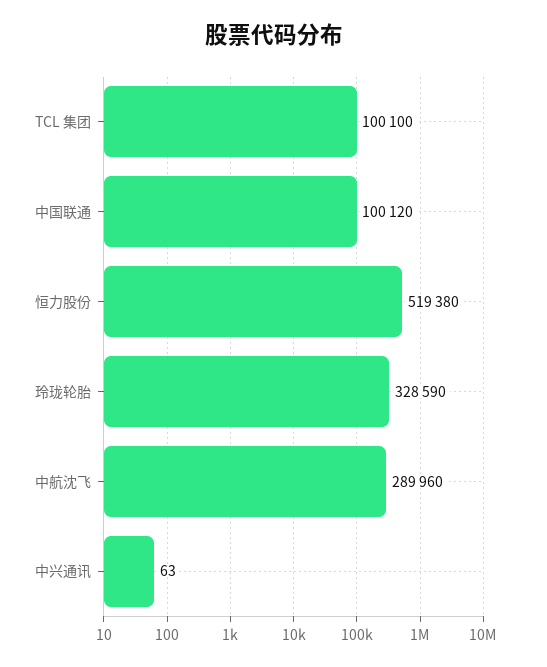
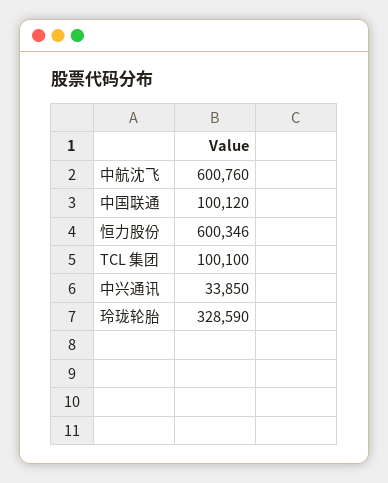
恒力股份: 519380 -> 600346
中航沈飞: 289960 -> 600760
中兴通讯: 63 -> 33850

